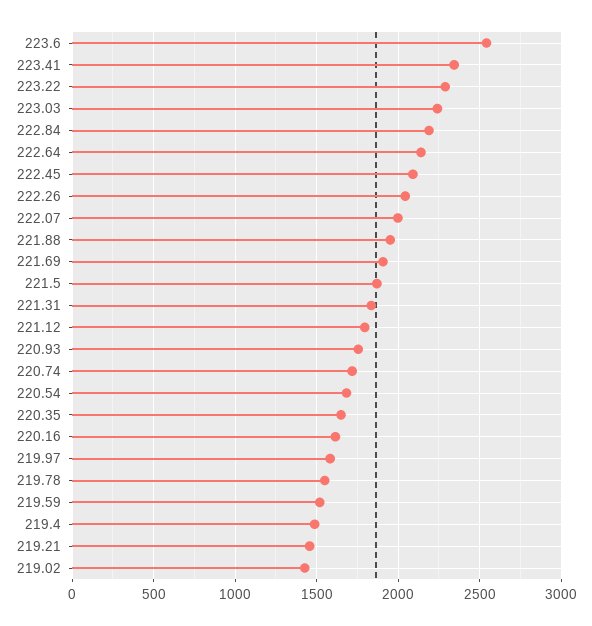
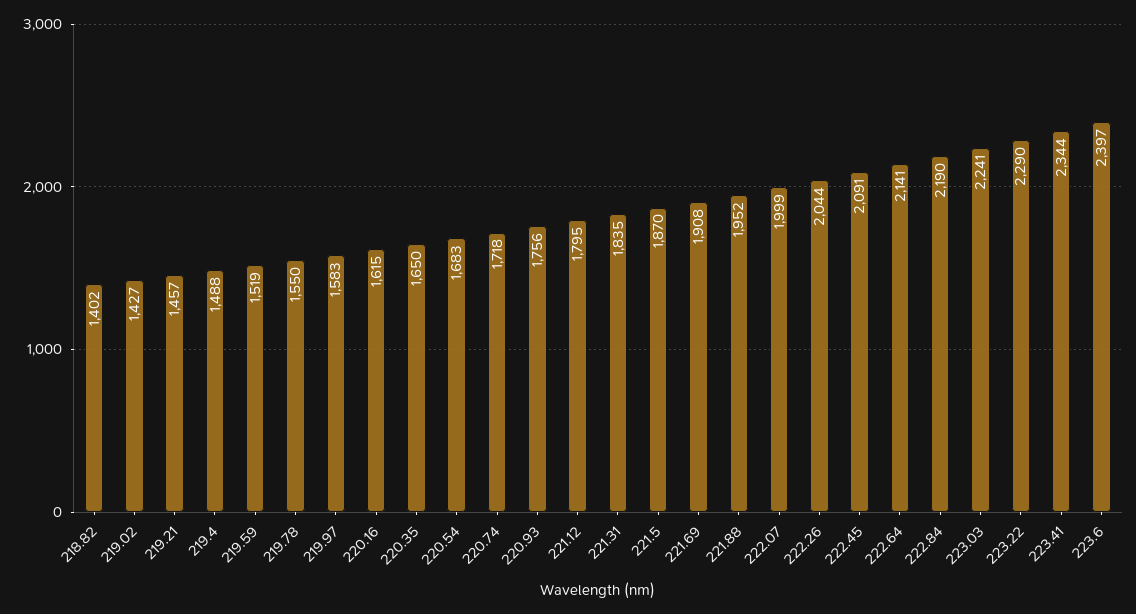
223.6: 2550 -> 2397
218.82: none -> 1402

